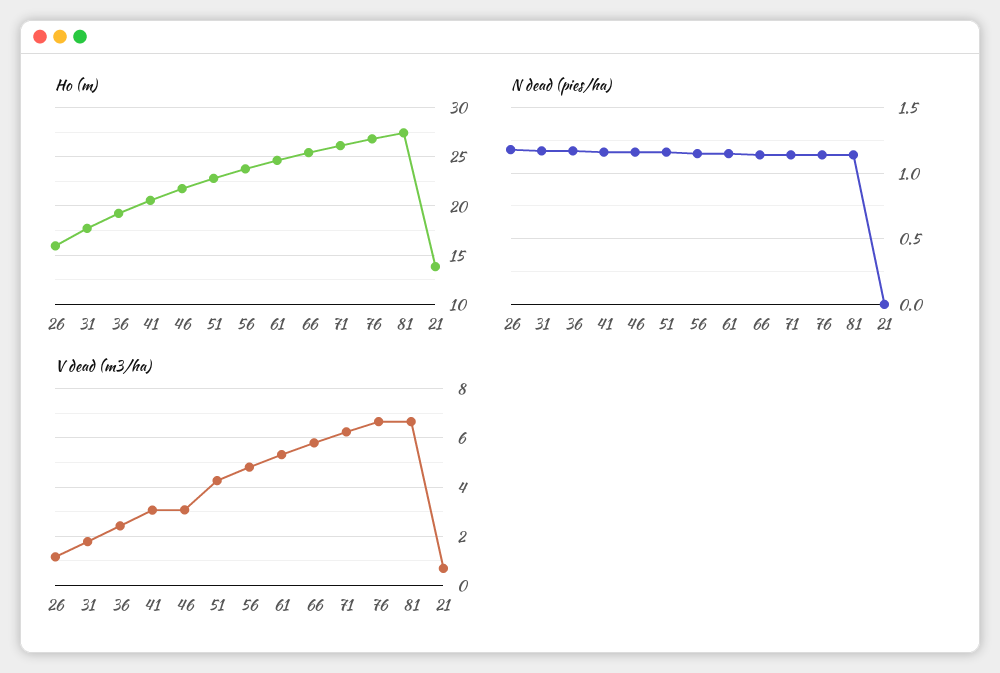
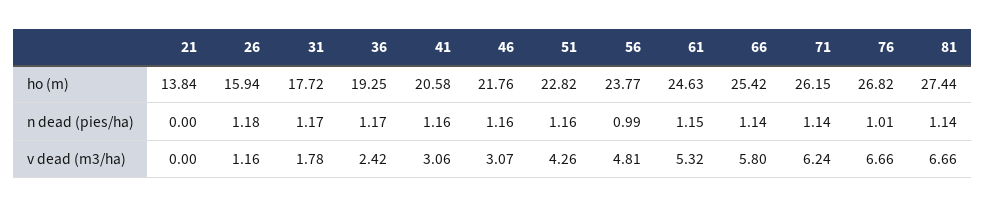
N dead (pies/ha), 56: 1.15 -> 0.99
N dead (pies/ha), 76: 1.15 -> 1.01
V dead (m3/ha), 21: 0.75 -> 0

